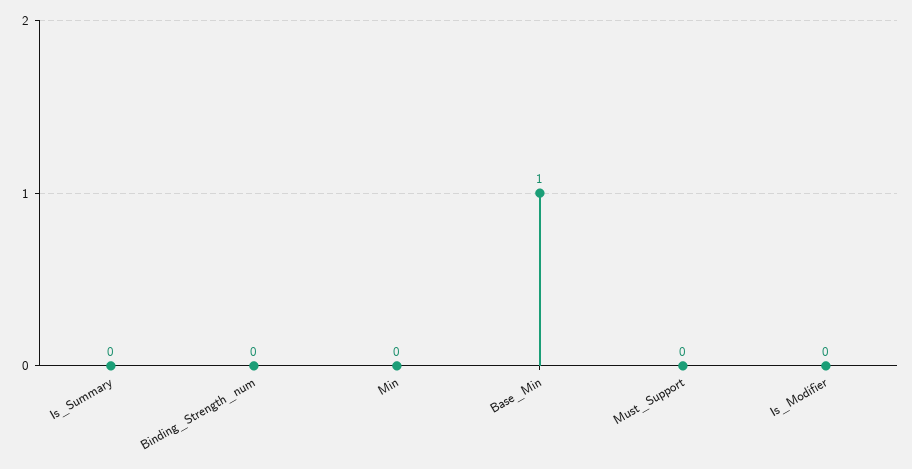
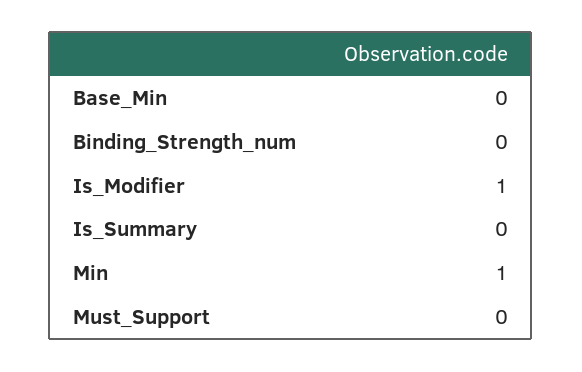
Min: 0 -> 1
Base_Min: 1 -> 0
Is_Modifier: 0 -> 1

